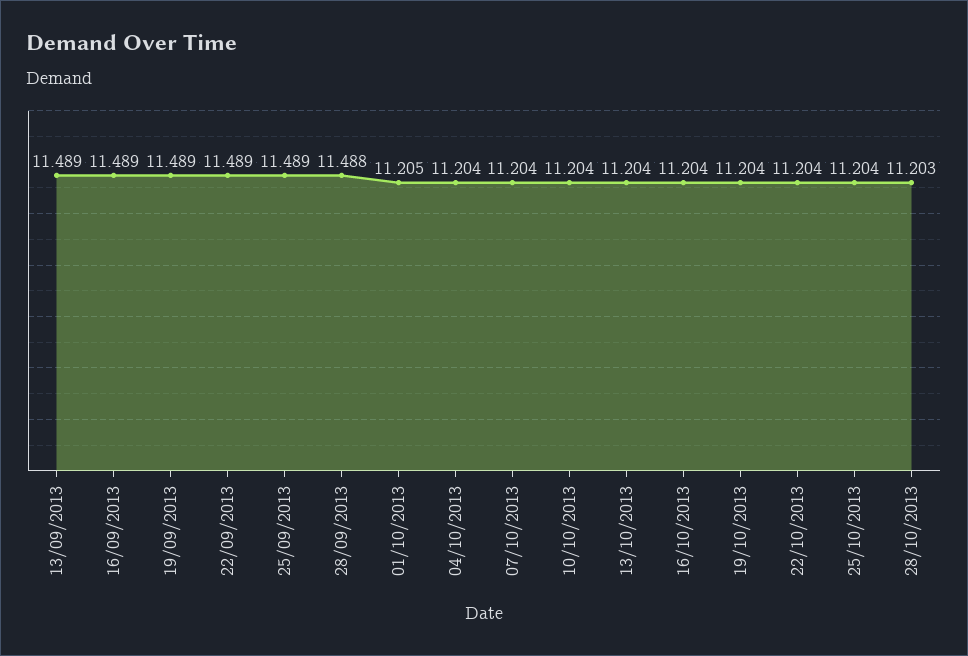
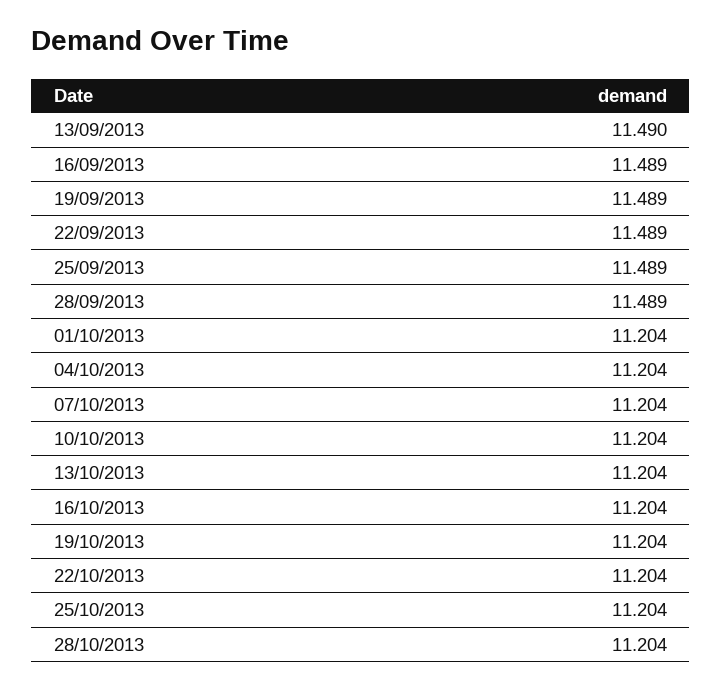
13/09/2013: 11.489 -> 11.49
28/09/2013: 11.488 -> 11.489
01/10/2013: 11.205 -> 11.204
28/10/2013: 11.203 -> 11.204

